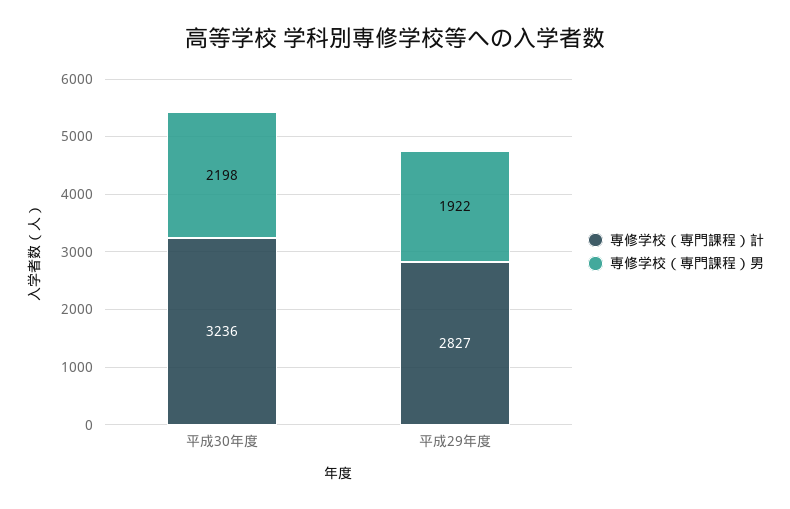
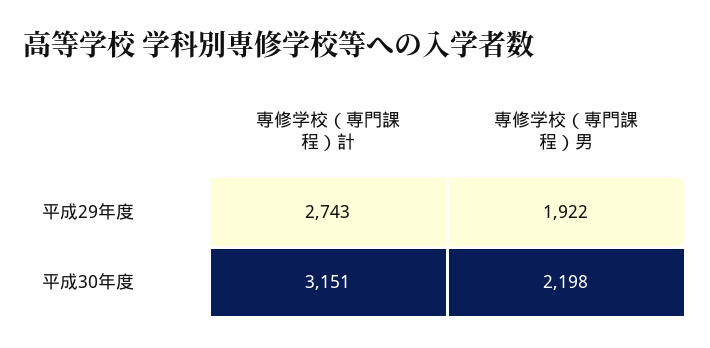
専修学校（専門課程）計, 平成30年度: 3236 -> 3151
専修学校（専門課程）計, 平成29年度: 2827 -> 2743

